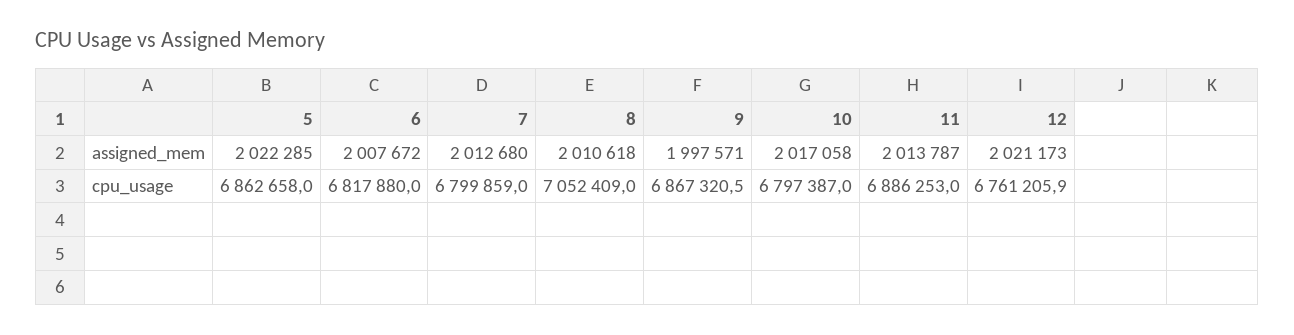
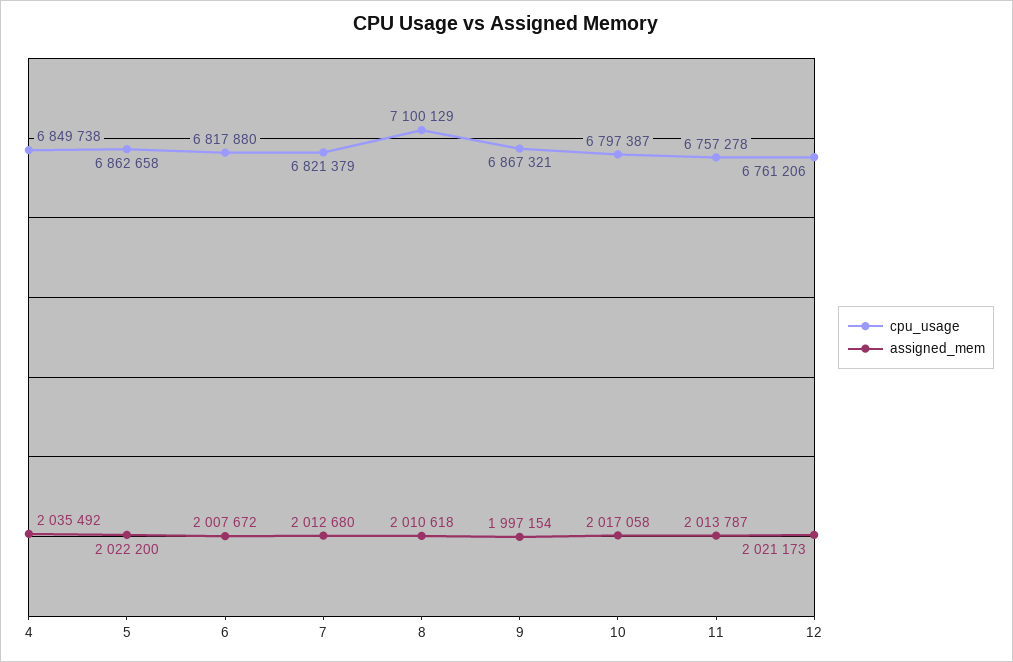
assigned_mem, 5: 2022285 -> 2022200
assigned_mem, 9: 1997571 -> 1997154
cpu_usage, 7: 6799859 -> 6821379
cpu_usage, 8: 7052409 -> 7100129
cpu_usage, 11: 6886253 -> 6757278
cpu_usage, 4: none -> 6849738
assigned_mem, 4: none -> 2035492

